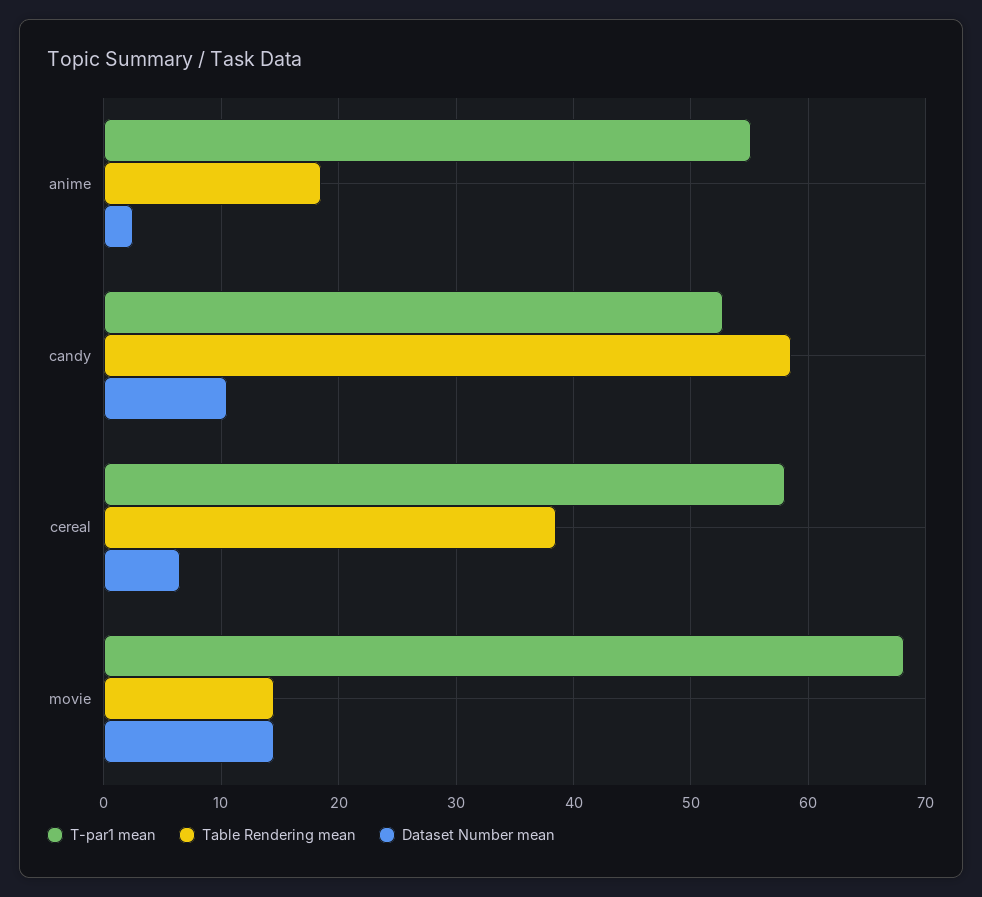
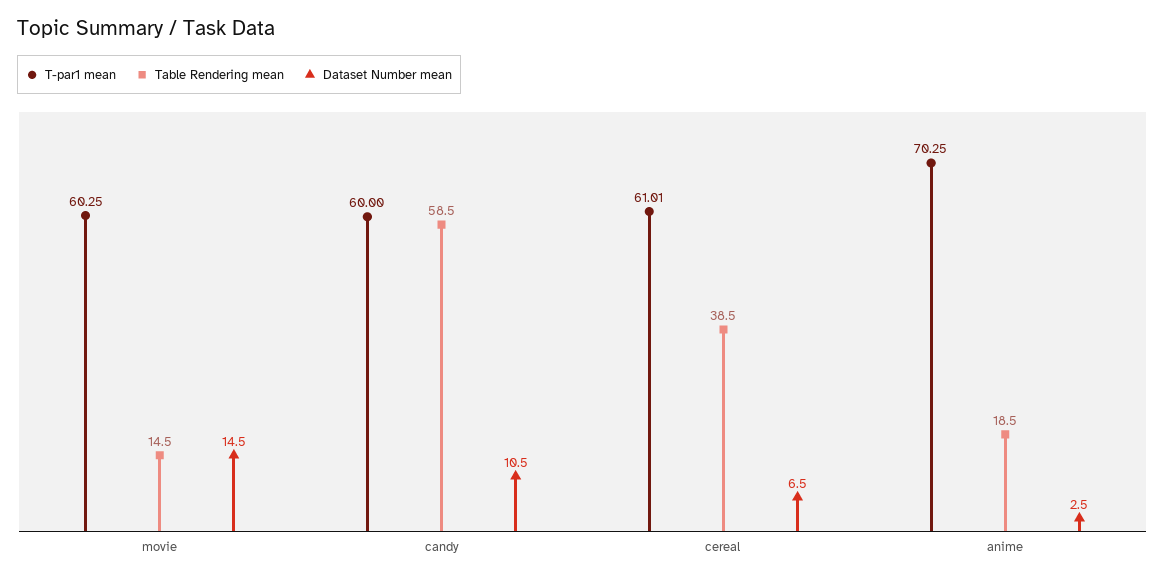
T-par1 mean, anime: 55 -> 70.25
T-par1 mean, candy: 53 -> 60
T-par1 mean, cereal: 58 -> 61.01
T-par1 mean, movie: 68 -> 60.25

